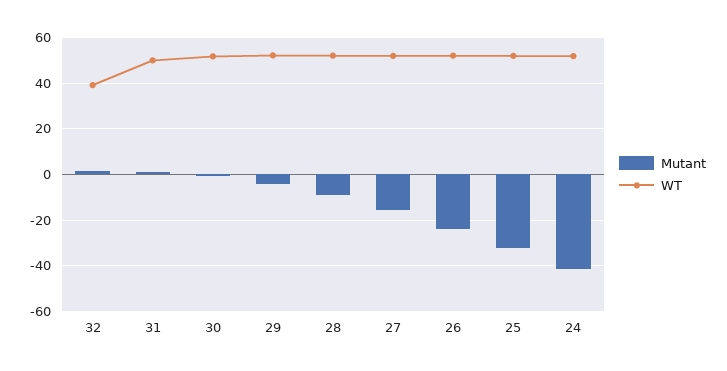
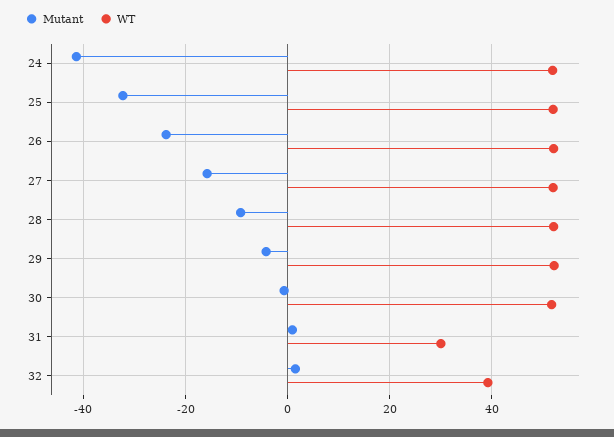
WT, 31: 50 -> 30

